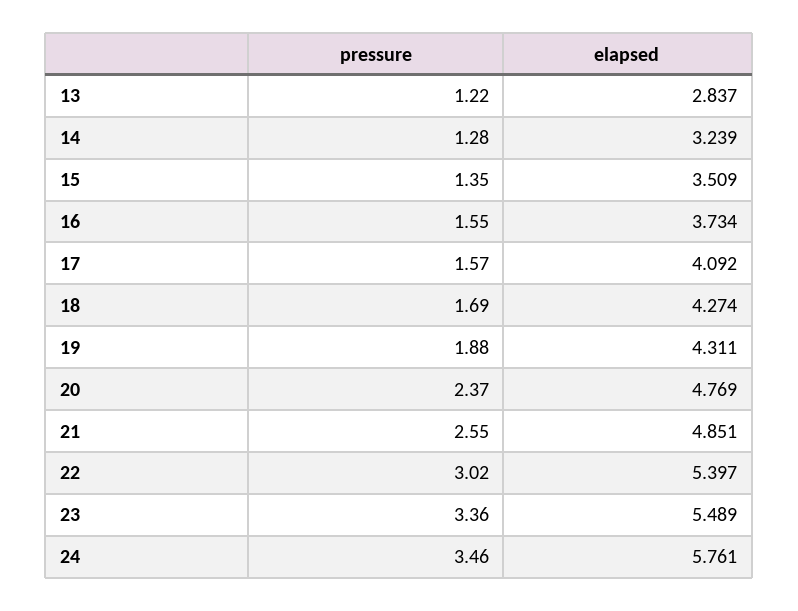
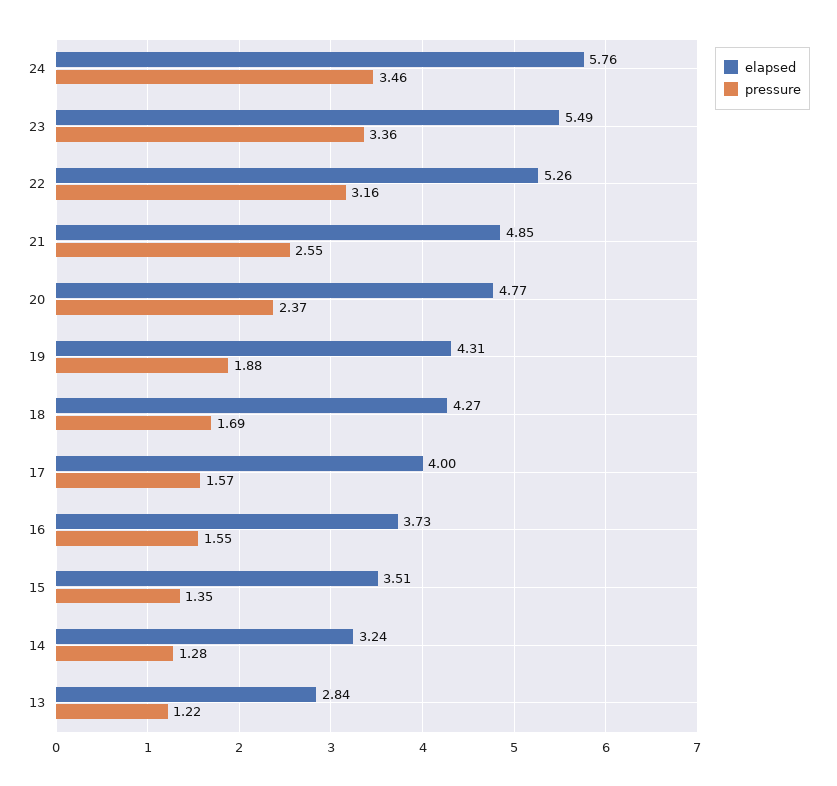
elapsed, 17: 4.092 -> 4
pressure, 22: 3.02 -> 3.16
elapsed, 22: 5.397 -> 5.26

